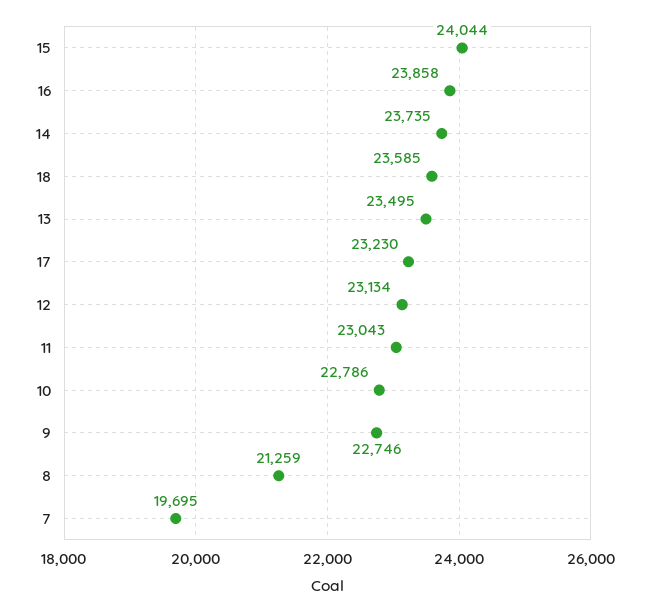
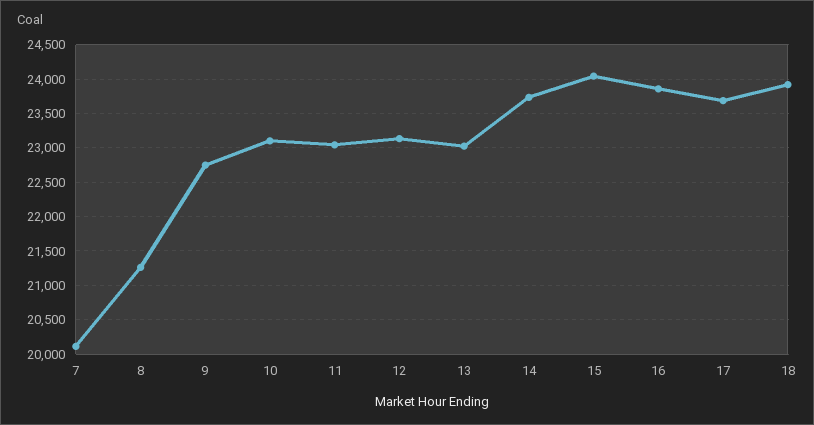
18: 23585 -> 23900
13: 23495 -> 23000
17: 23230 -> 23700
10: 22786 -> 23100
7: 19695 -> 20100

